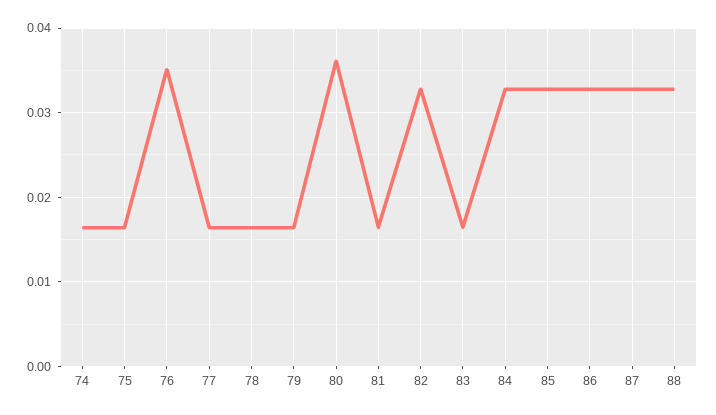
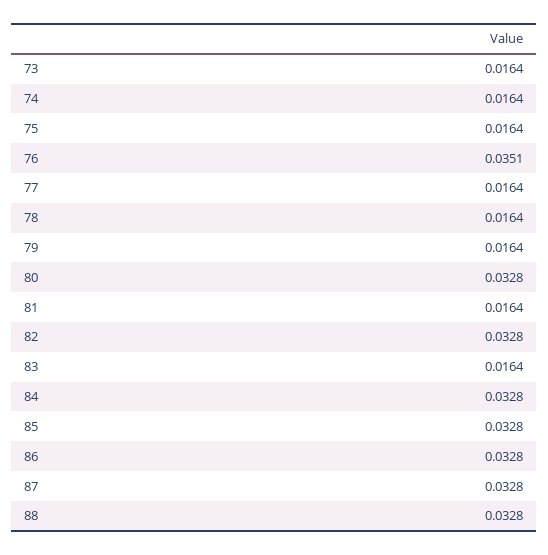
80: 0.036 -> 0.0328
73: none -> 0.0164

